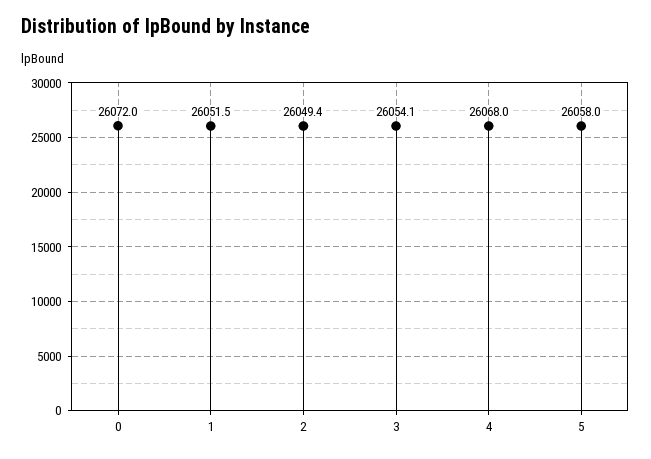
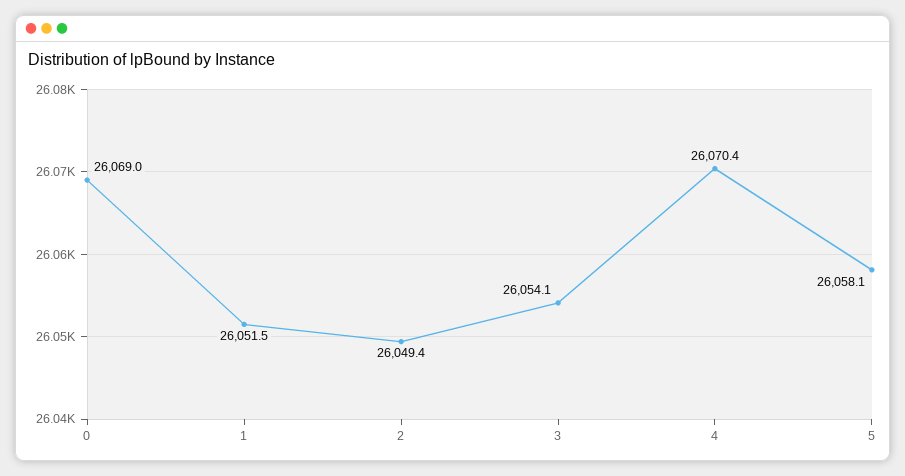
0: 26072 -> 26069
4: 26068 -> 26070.4
5: 26058 -> 26058.1

